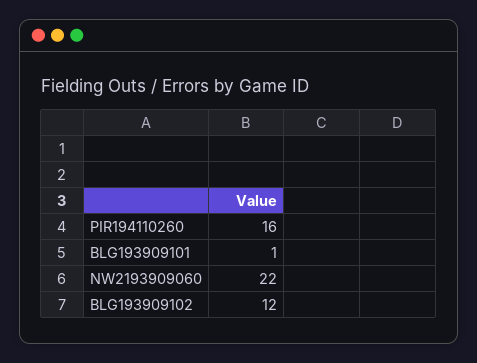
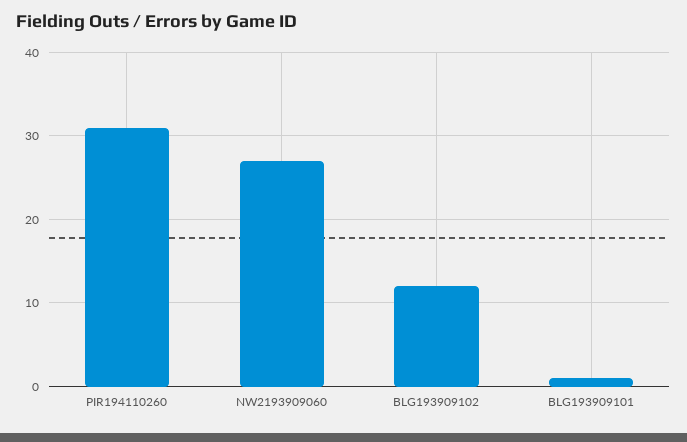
PIR194110260: 16 -> 31
NW2193909060: 22 -> 27

